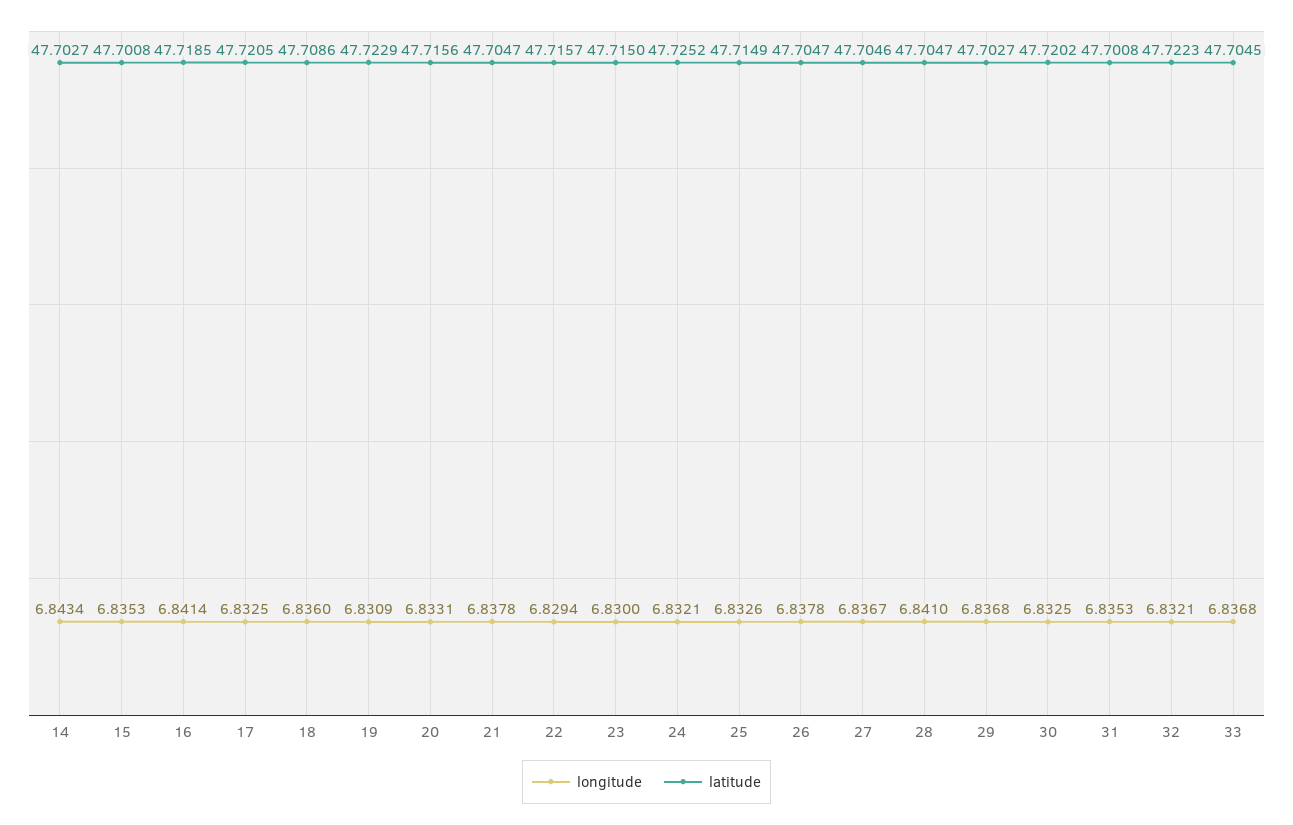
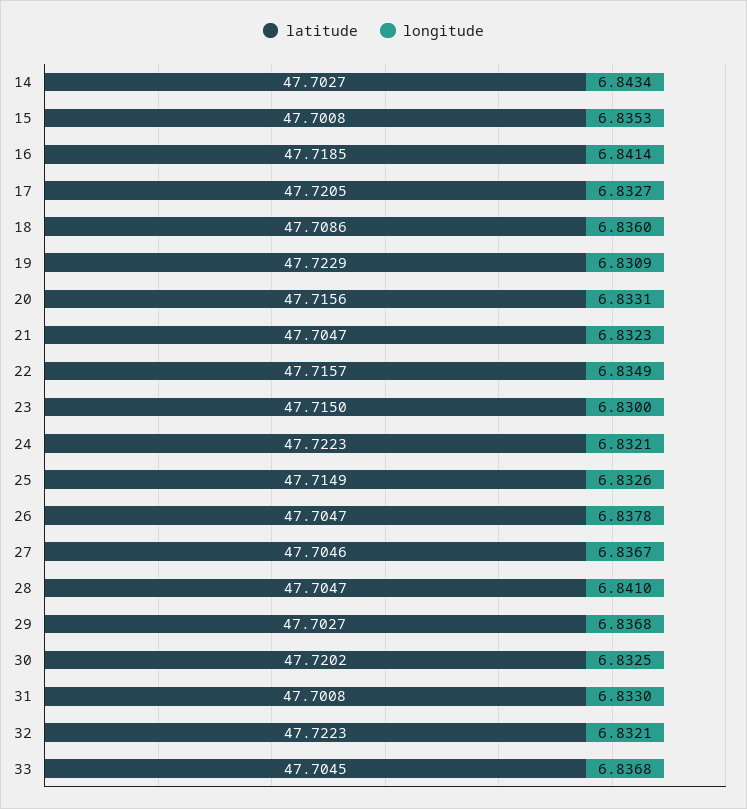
longitude, 17: 6.8325 -> 6.8327
longitude, 21: 6.8378 -> 6.8323
longitude, 22: 6.8294 -> 6.8349
latitude, 24: 47.7252 -> 47.7223
longitude, 31: 6.8353 -> 6.833

